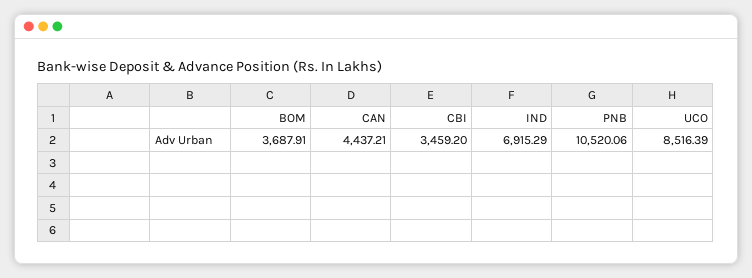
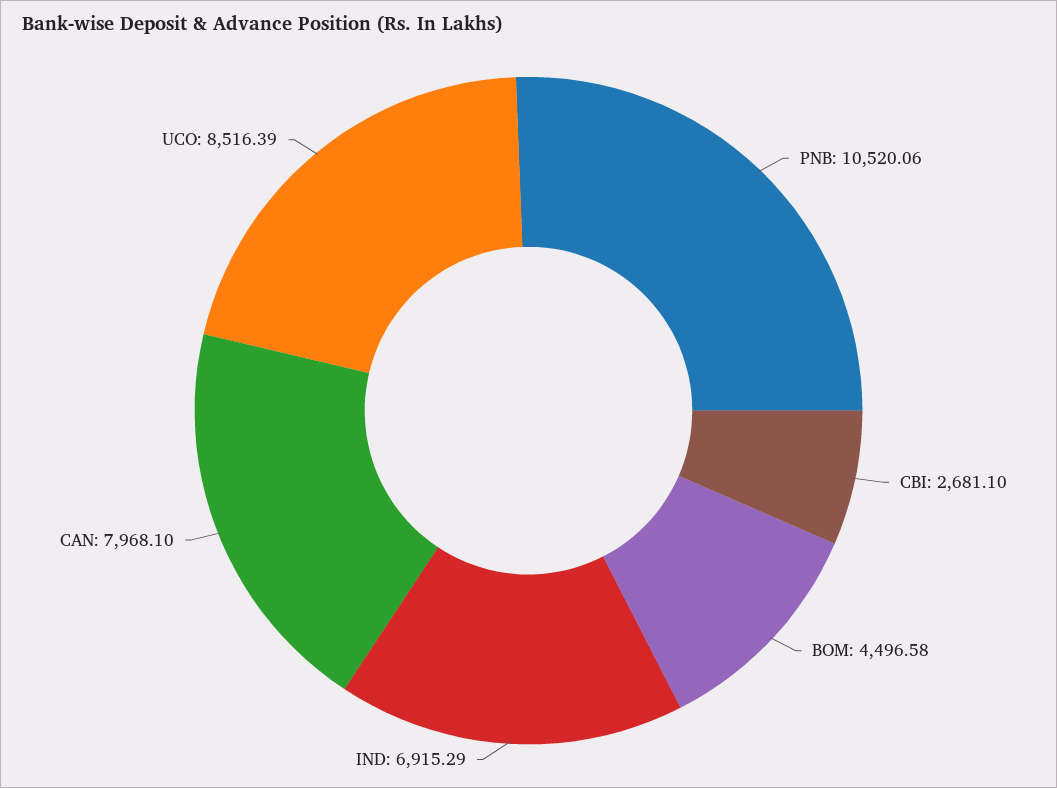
BOM: 3687.91 -> 4496.58
CAN: 4437.21 -> 7968.1
CBI: 3459.2 -> 2681.1

